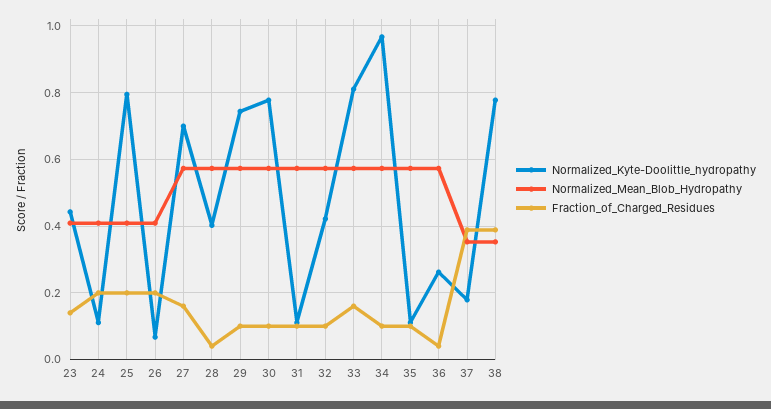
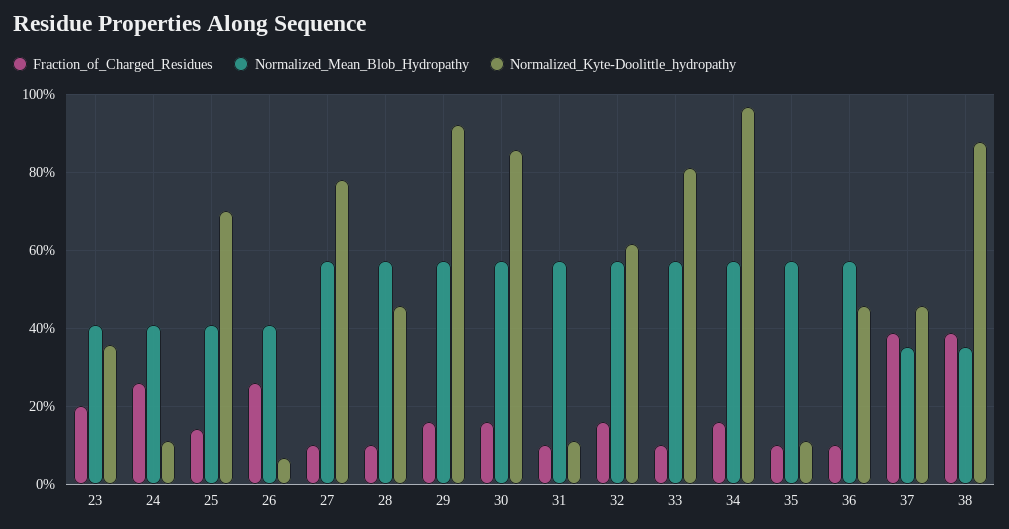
Normalized_Kyte-Doolittle_hydropathy, 23: 0.44 -> 0.36
Fraction_of_Charged_Residues, 23: 0.14 -> 0.2
Fraction_of_Charged_Residues, 24: 0.2 -> 0.26
Normalized_Kyte-Doolittle_hydropathy, 25: 0.8 -> 0.7
Fraction_of_Charged_Residues, 25: 0.2 -> 0.14
Fraction_of_Charged_Residues, 26: 0.2 -> 0.26
Normalized_Kyte-Doolittle_hydropathy, 27: 0.7 -> 0.78
Fraction_of_Charged_Residues, 27: 0.16 -> 0.1
Normalized_Kyte-Doolittle_hydropathy, 28: 0.4 -> 0.46
Fraction_of_Charged_Residues, 28: 0.04 -> 0.1
Normalized_Kyte-Doolittle_hydropathy, 29: 0.74 -> 0.92
Fraction_of_Charged_Residues, 29: 0.1 -> 0.16
Normalized_Kyte-Doolittle_hydropathy, 30: 0.78 -> 0.86
Fraction_of_Charged_Residues, 30: 0.1 -> 0.16
Normalized_Kyte-Doolittle_hydropathy, 32: 0.42 -> 0.62
Fraction_of_Charged_Residues, 32: 0.1 -> 0.16
Fraction_of_Charged_Residues, 33: 0.16 -> 0.1
Fraction_of_Charged_Residues, 34: 0.1 -> 0.16
Normalized_Kyte-Doolittle_hydropathy, 36: 0.26 -> 0.46
Fraction_of_Charged_Residues, 36: 0.04 -> 0.1
Normalized_Kyte-Doolittle_hydropathy, 37: 0.18 -> 0.46
Normalized_Kyte-Doolittle_hydropathy, 38: 0.78 -> 0.88

